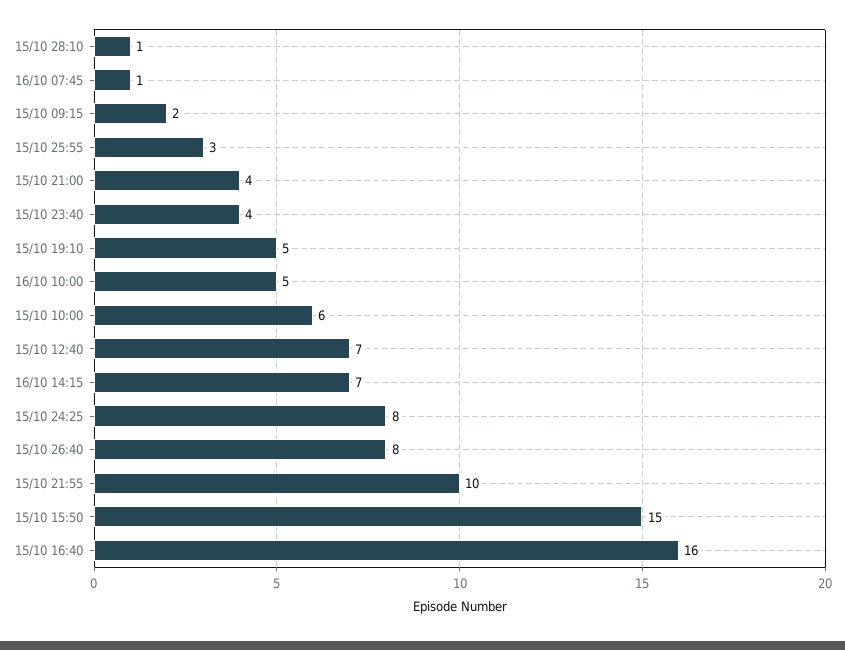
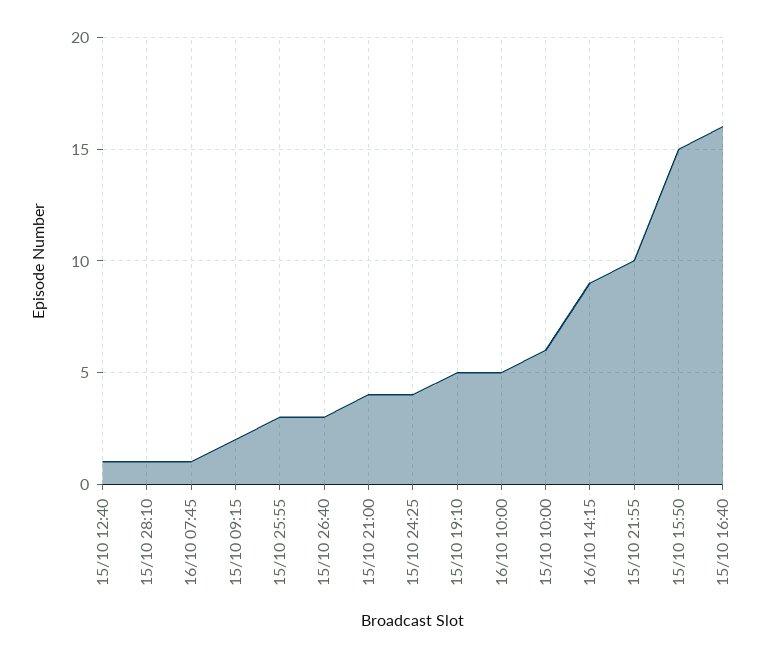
15/10 23:40: 4 -> none
15/10 12:40: 7 -> 1
16/10 14:15: 7 -> 9
15/10 24:25: 8 -> 4
15/10 26:40: 8 -> 3

